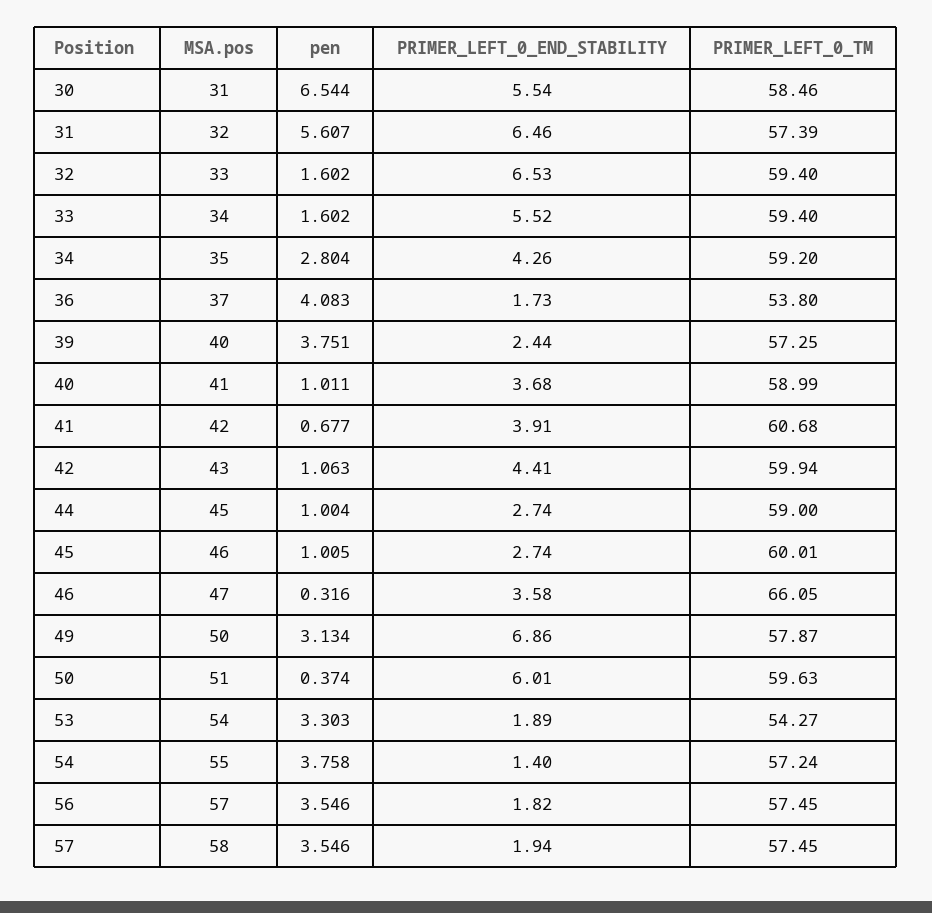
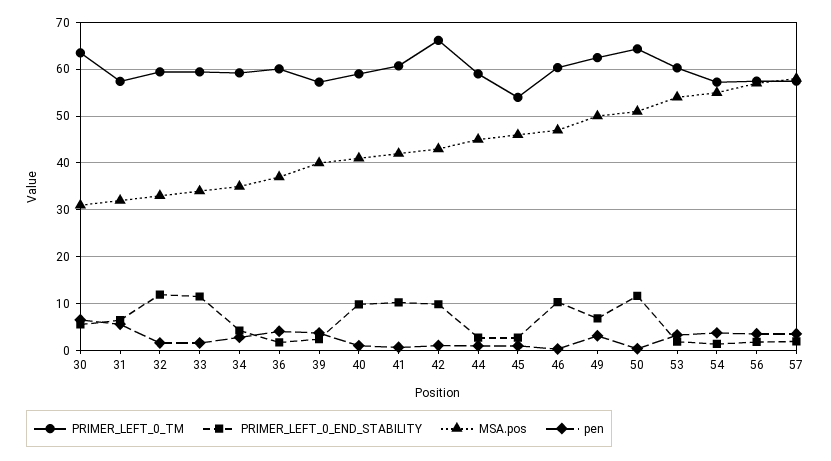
PRIMER_LEFT_0_TM, 30: 58.46 -> 64
PRIMER_LEFT_0_END_STABILITY, 32: 6.53 -> 12
PRIMER_LEFT_0_END_STABILITY, 33: 5.52 -> 12
PRIMER_LEFT_0_TM, 36: 53.8 -> 60
PRIMER_LEFT_0_END_STABILITY, 40: 3.68 -> 10
PRIMER_LEFT_0_END_STABILITY, 41: 3.91 -> 10
PRIMER_LEFT_0_END_STABILITY, 42: 4.41 -> 10
PRIMER_LEFT_0_TM, 42: 59.94 -> 66
PRIMER_LEFT_0_TM, 45: 60.01 -> 54
PRIMER_LEFT_0_END_STABILITY, 46: 3.58 -> 10
PRIMER_LEFT_0_TM, 46: 66.05 -> 60
PRIMER_LEFT_0_TM, 49: 57.87 -> 62
PRIMER_LEFT_0_END_STABILITY, 50: 6.01 -> 12
PRIMER_LEFT_0_TM, 50: 59.63 -> 64
PRIMER_LEFT_0_TM, 53: 54.27 -> 60

